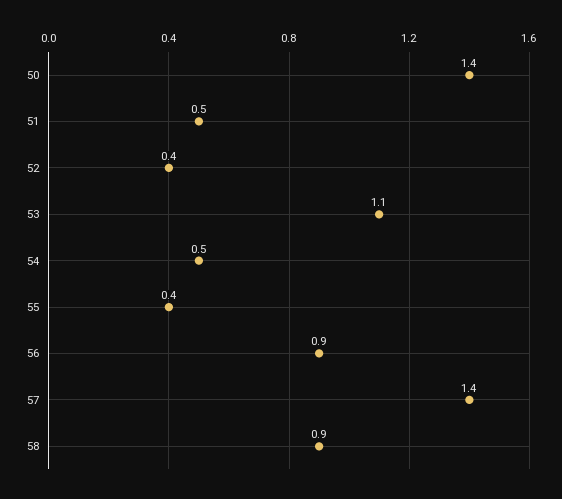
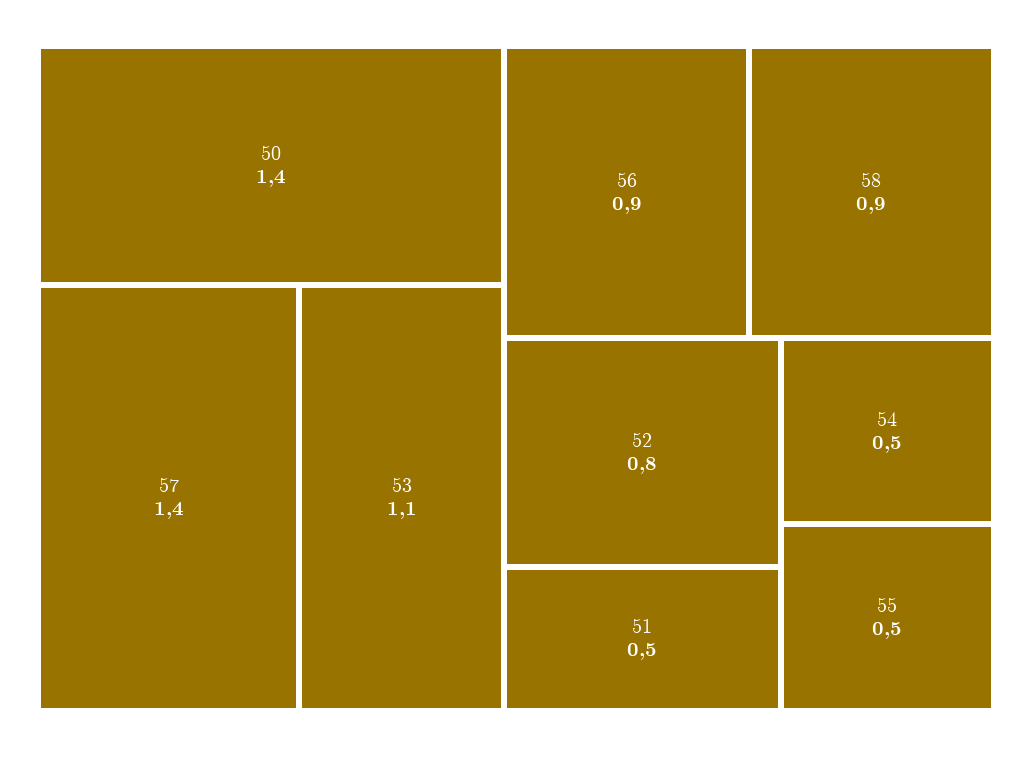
52: 0.4 -> 0.8
55: 0.4 -> 0.5

